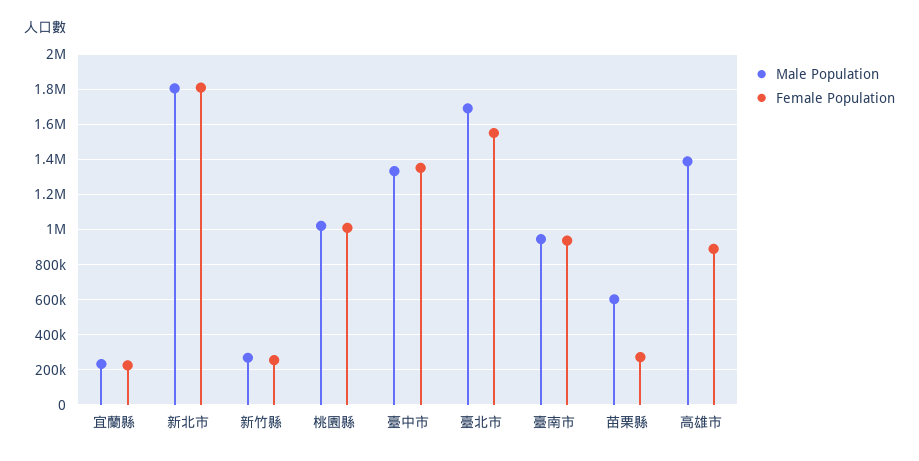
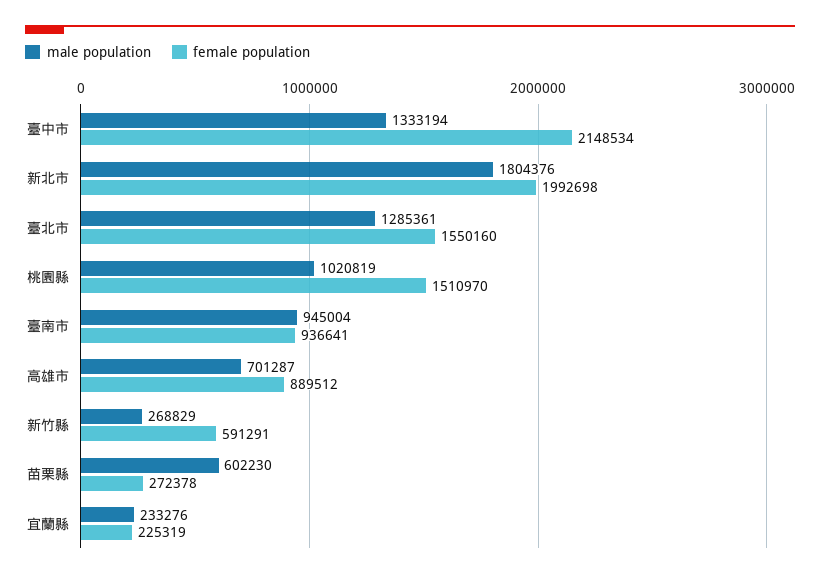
Female Population, 新北市: 1800000 -> 1992698
Female Population, 新竹縣: 250000 -> 591291
Female Population, 桃園縣: 1000000 -> 1510970
Female Population, 臺中市: 1350000 -> 2148534
Male Population, 臺北市: 1700000 -> 1285361
Male Population, 高雄市: 1400000 -> 701287

